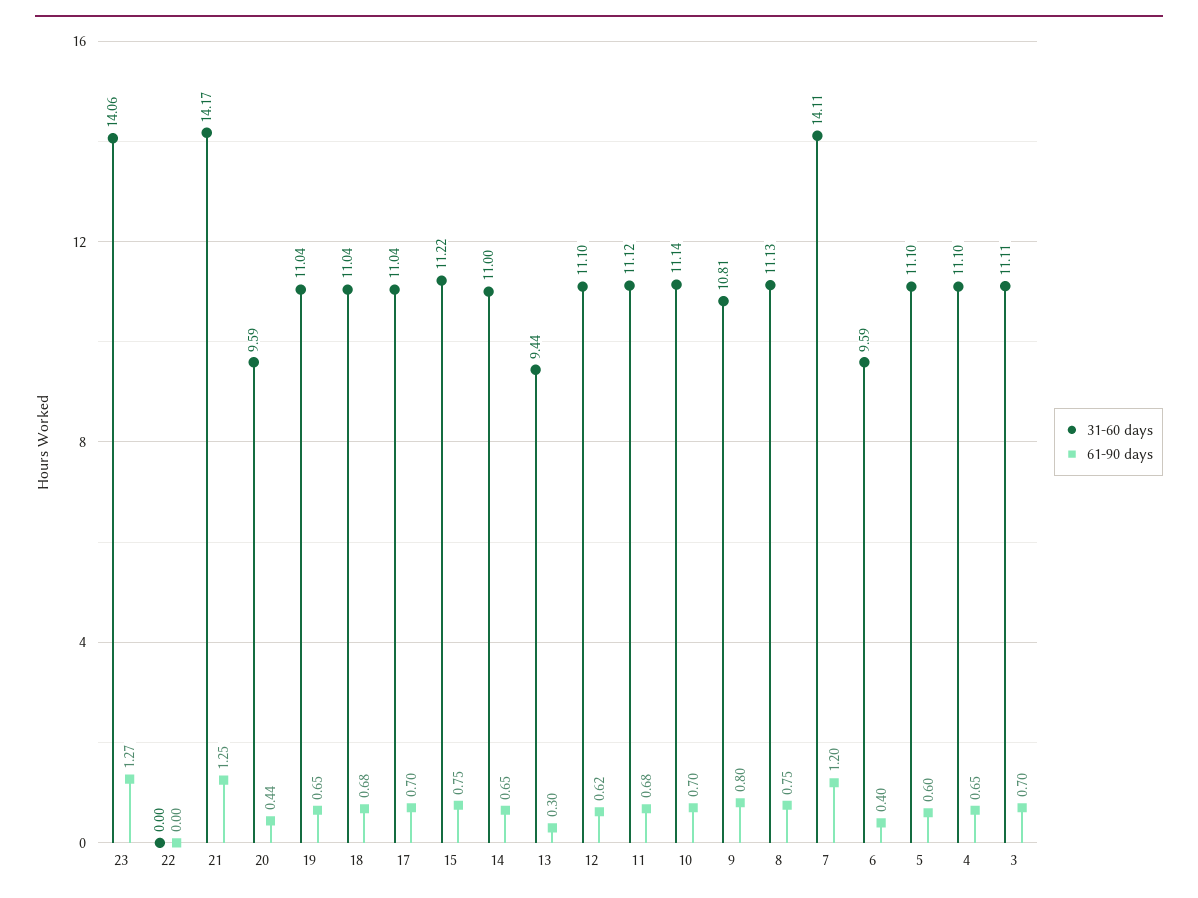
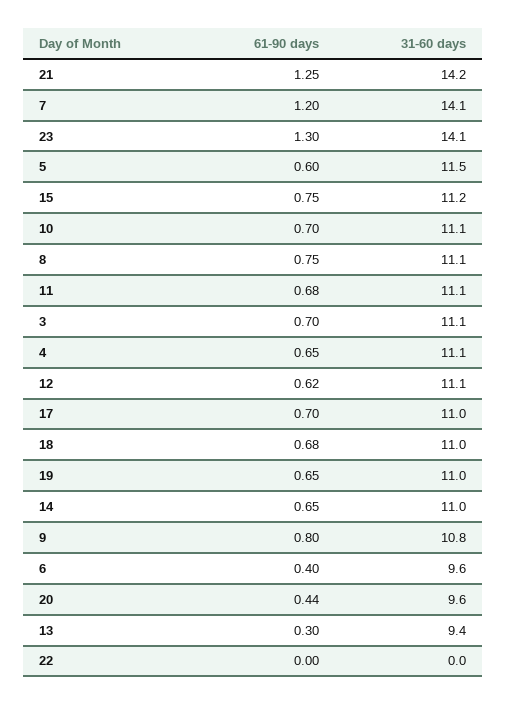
61-90 days, 23: 1.27 -> 1.3
31-60 days, 5: 11.1 -> 11.5

